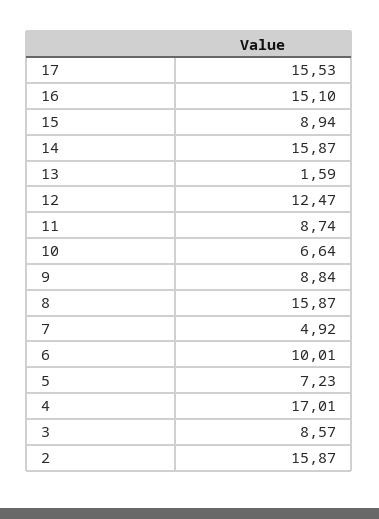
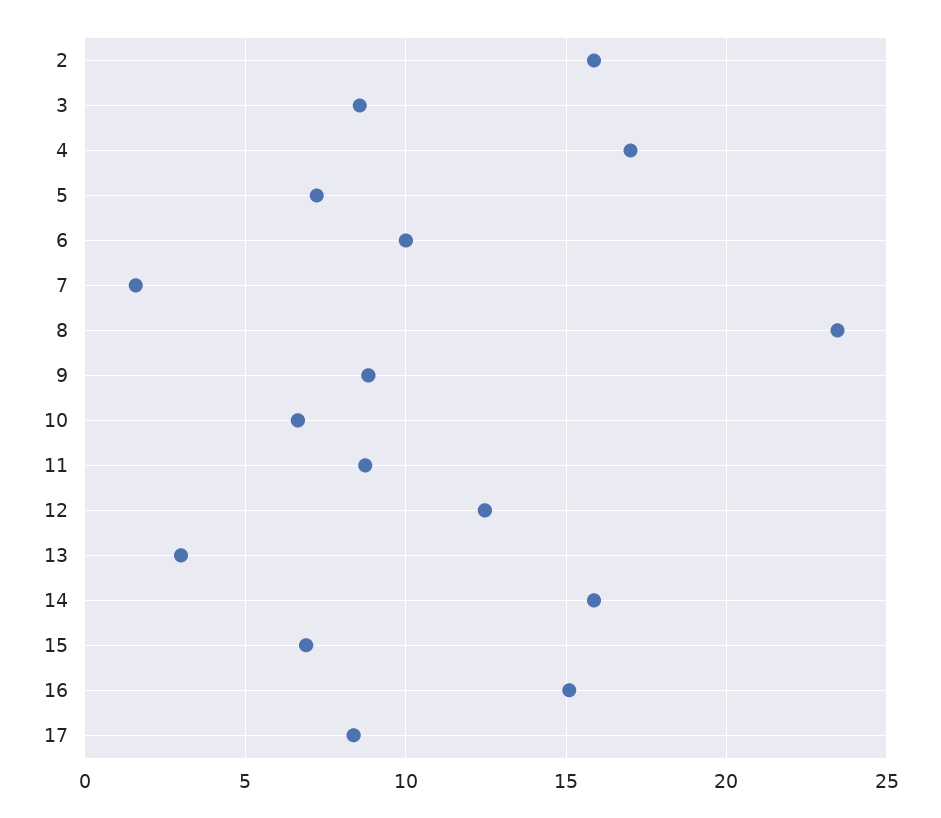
17: 15.53 -> 8.5
15: 8.94 -> 7
13: 1.59 -> 3
8: 15.87 -> 23.5
7: 4.92 -> 1.5

